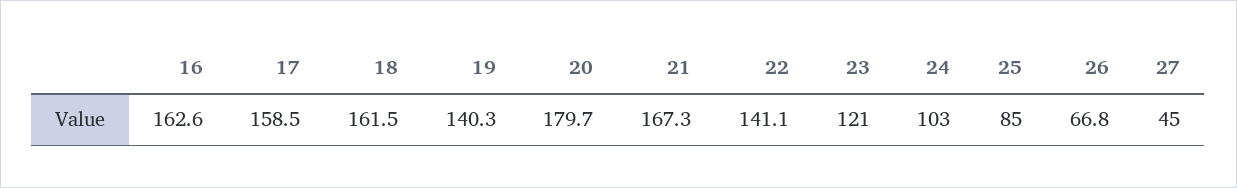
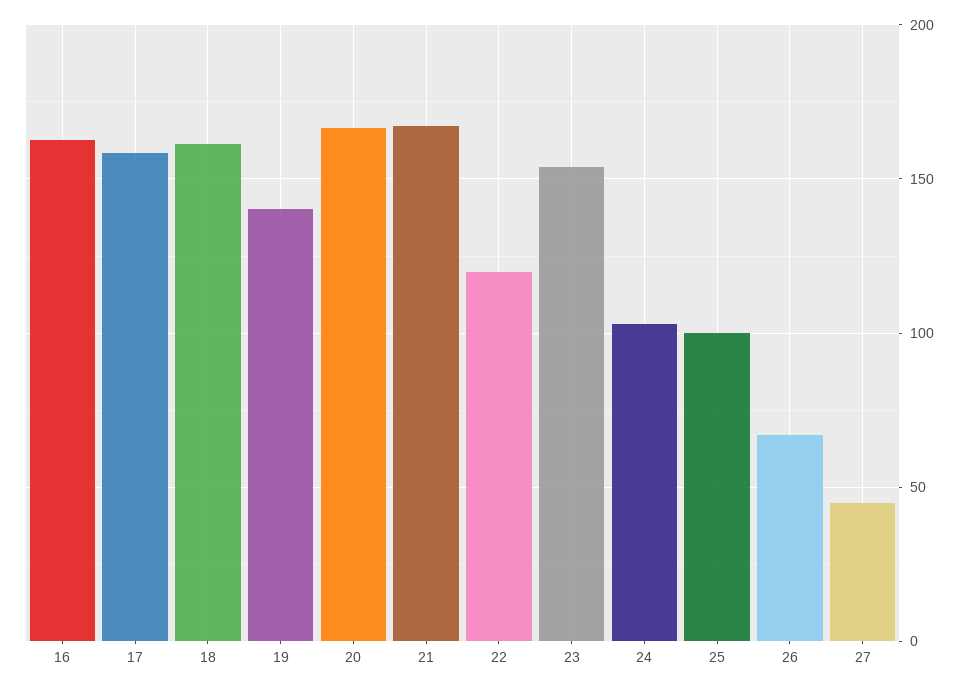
20: 179.7 -> 165
22: 141.1 -> 120
23: 121 -> 155
25: 85 -> 100

